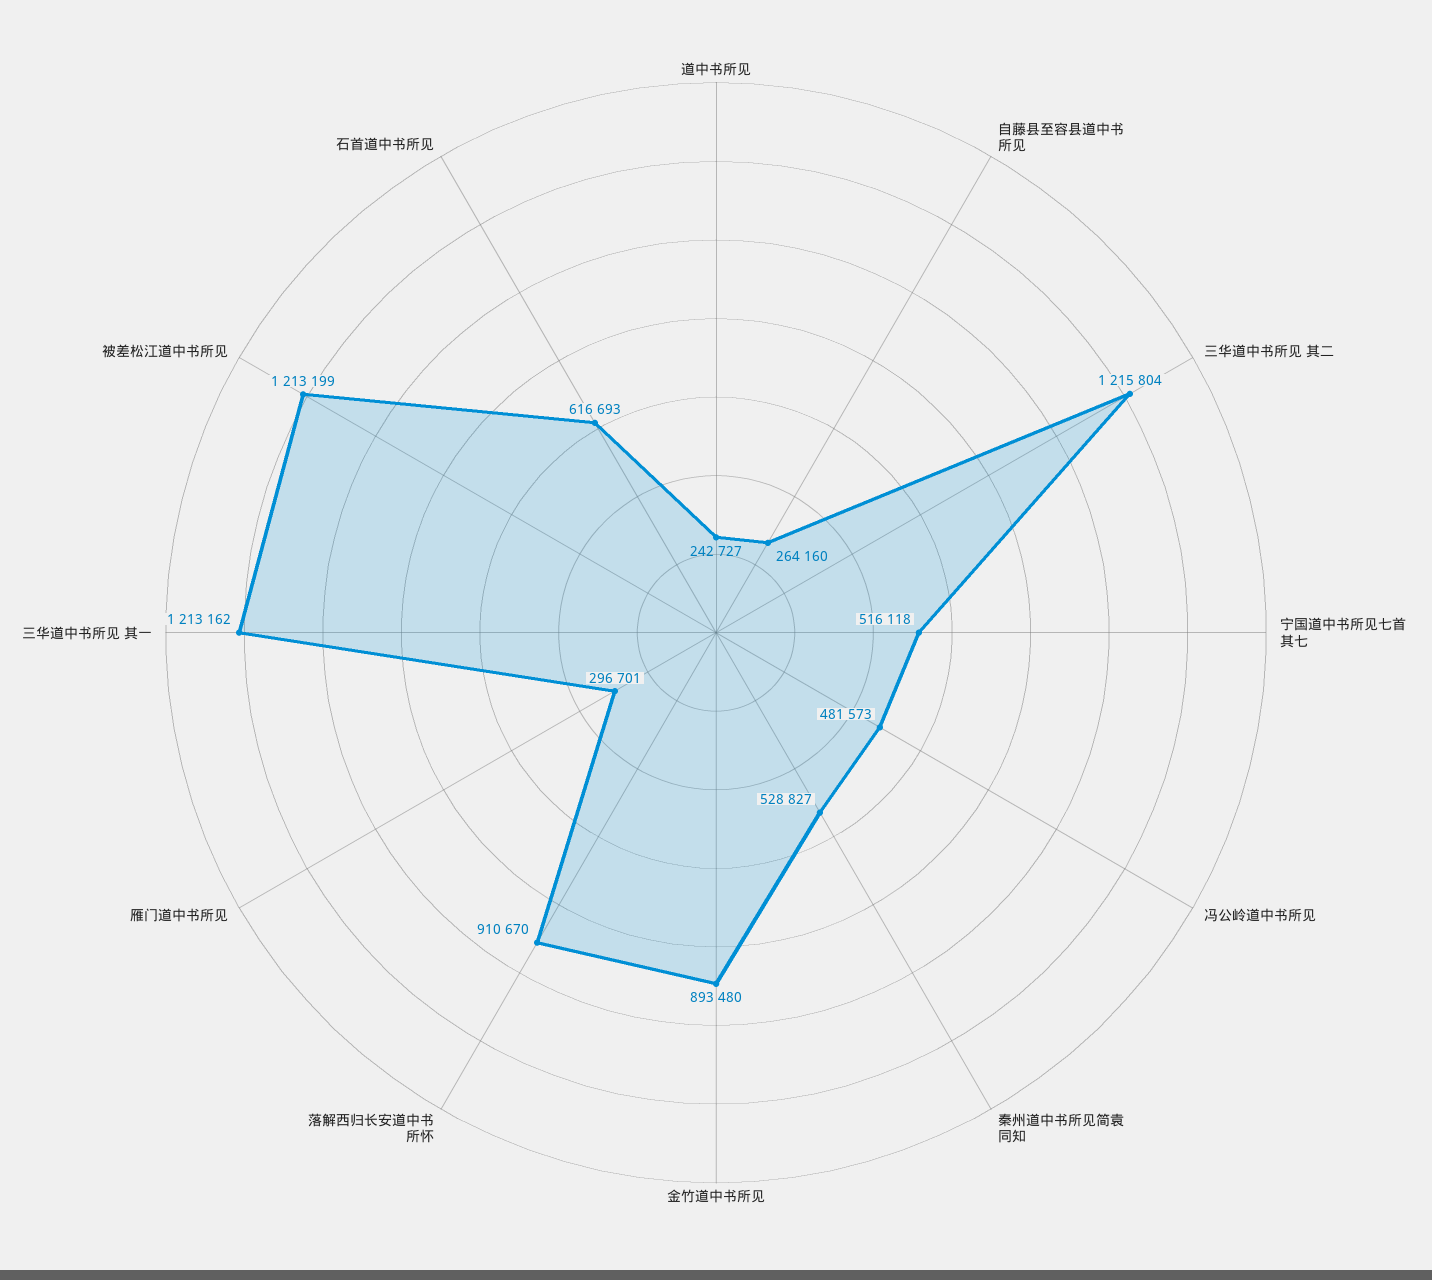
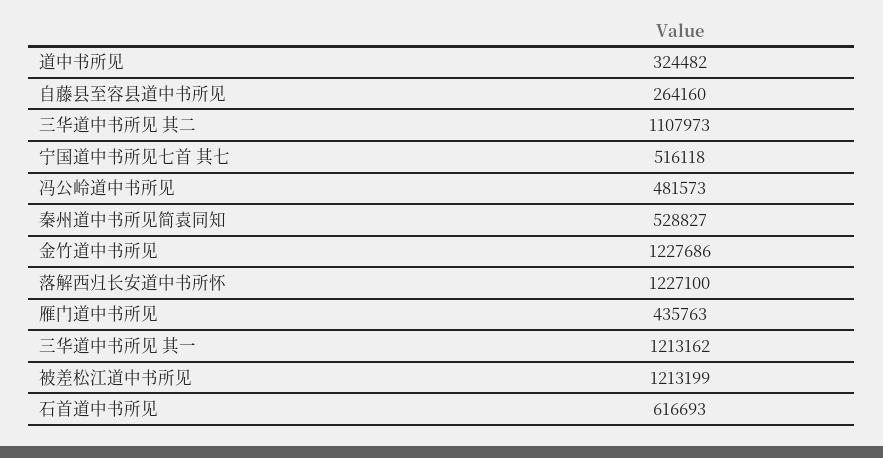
道中书所见: 242727 -> 324482
三华道中书所见 其二: 1215804 -> 1107973
金竹道中书所见: 893480 -> 1227686
落解西归长安道中书所怀: 910670 -> 1227100
雁门道中书所见: 296701 -> 435763

